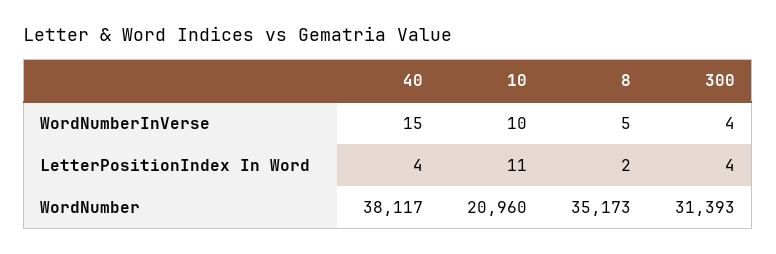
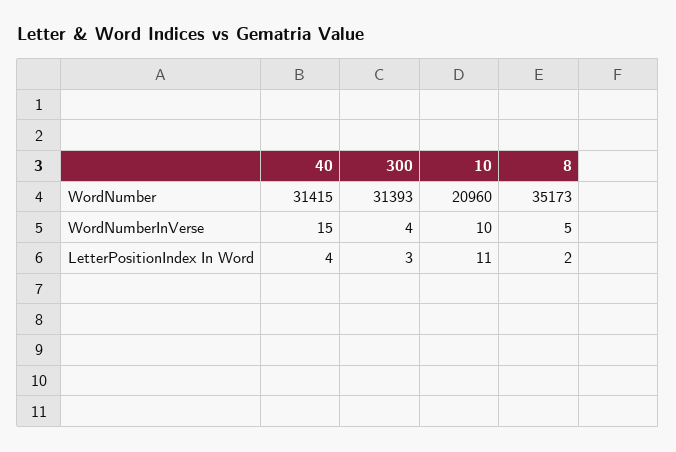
300, LetterPositionIndex In Word: 4 -> 3
40, WordNumber: 38117 -> 31415

